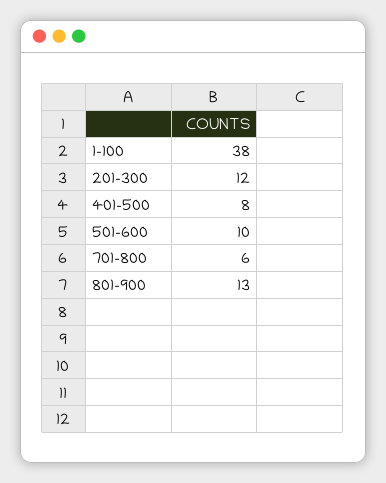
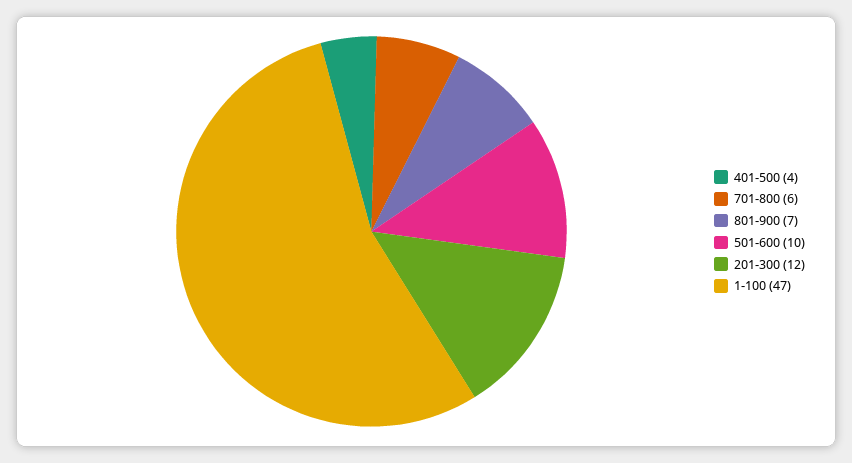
1-100: 38 -> 47
401-500: 8 -> 4
801-900: 13 -> 7

